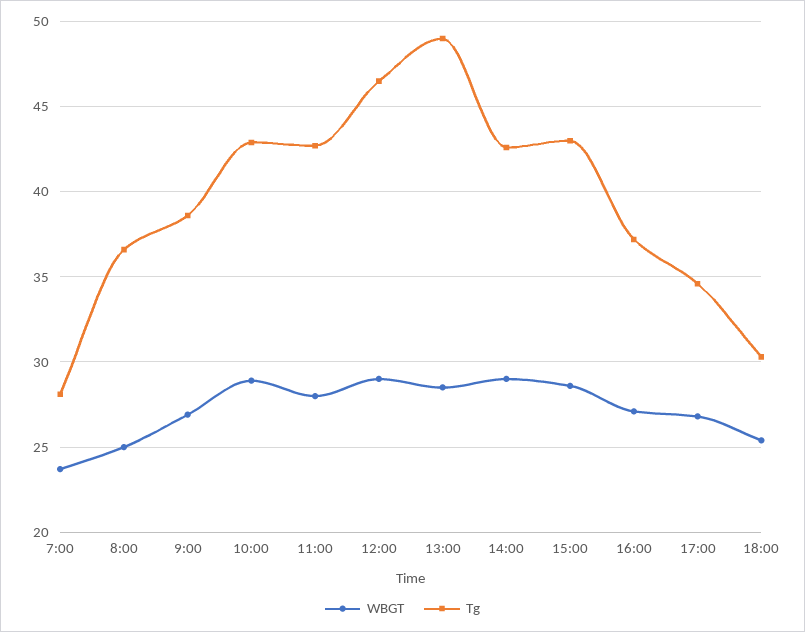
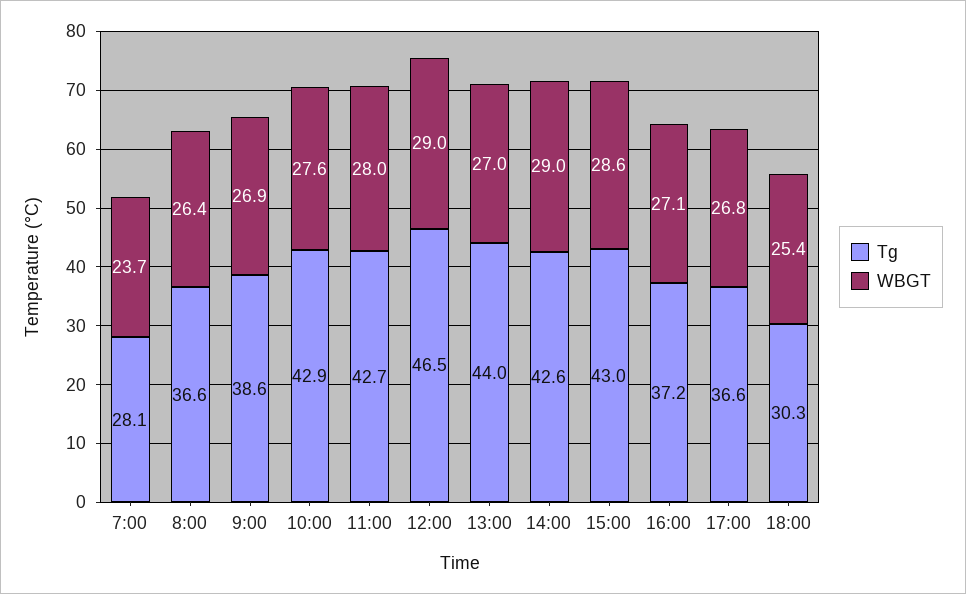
WBGT, 8:00: 25 -> 26.4
WBGT, 10:00: 29 -> 27.6
WBGT, 13:00: 28.5 -> 27
Tg, 13:00: 49 -> 44
Tg, 17:00: 34.5 -> 36.6

